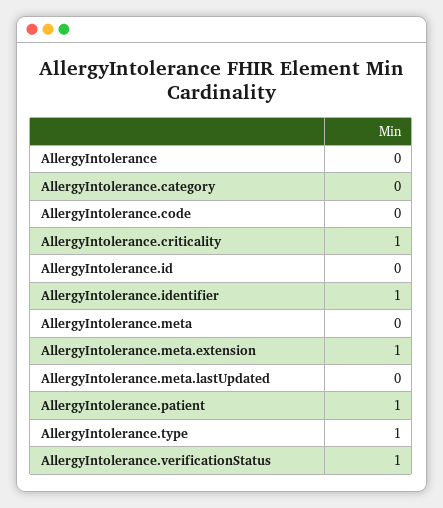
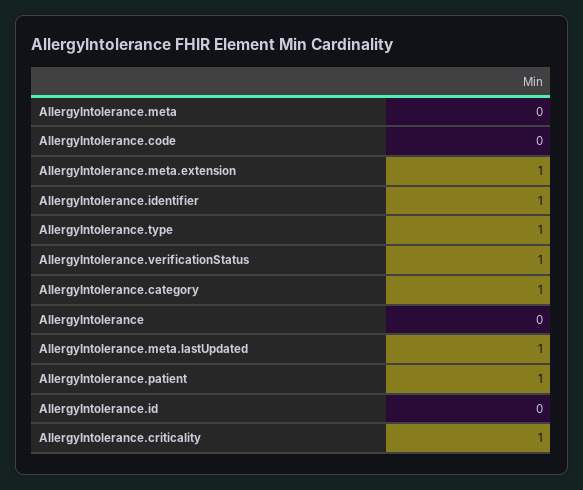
AllergyIntolerance.category: 0 -> 1
AllergyIntolerance.meta.lastUpdated: 0 -> 1

